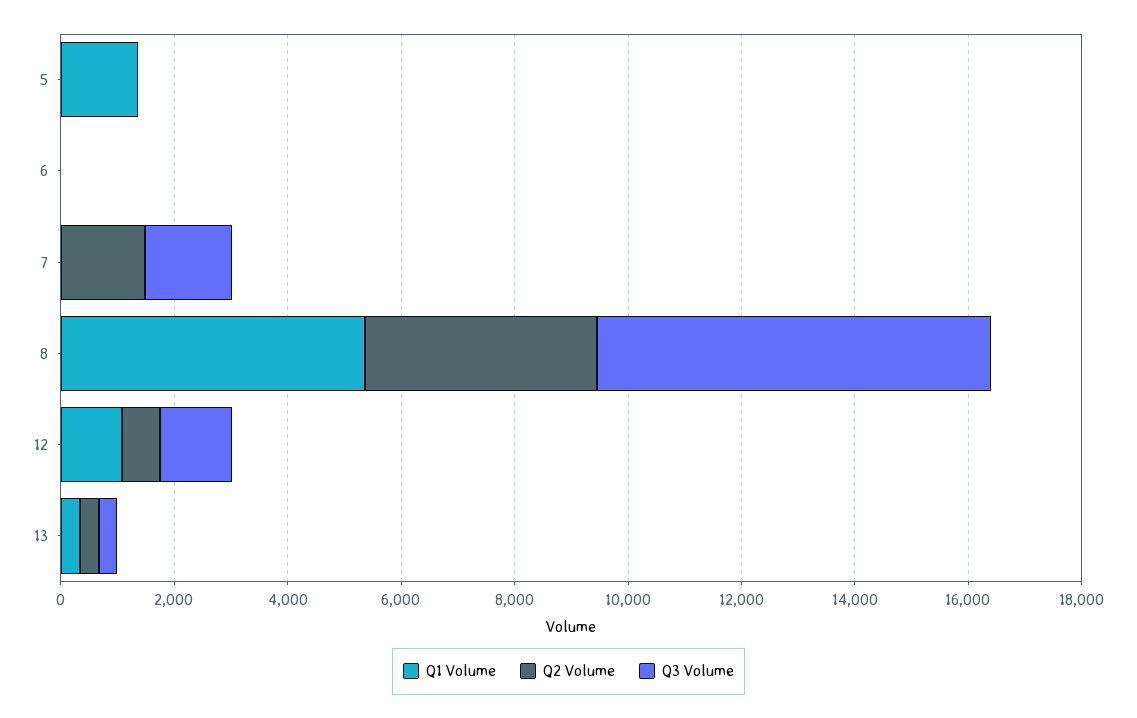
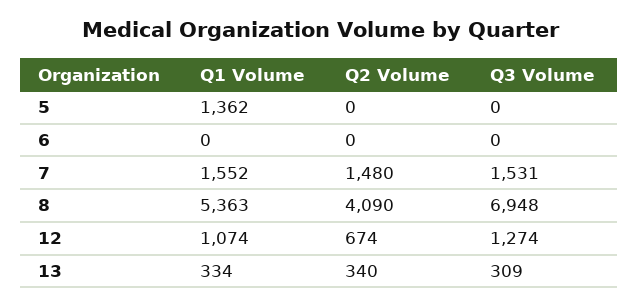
Q1 Volume, 7: 0 -> 1552

